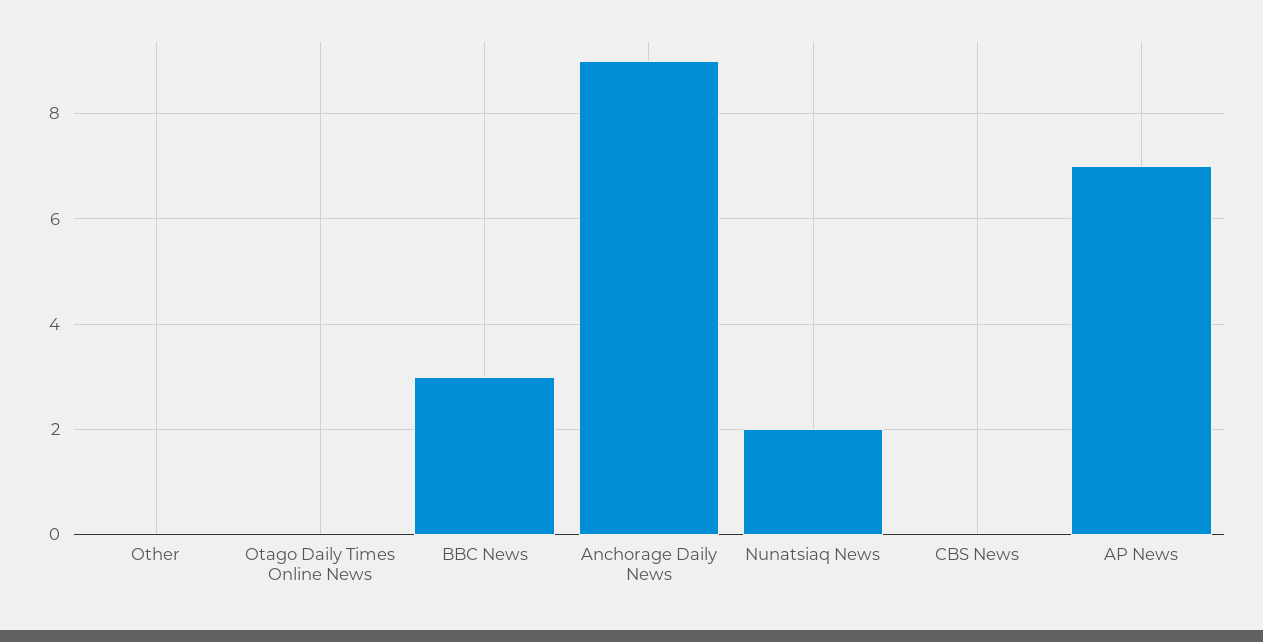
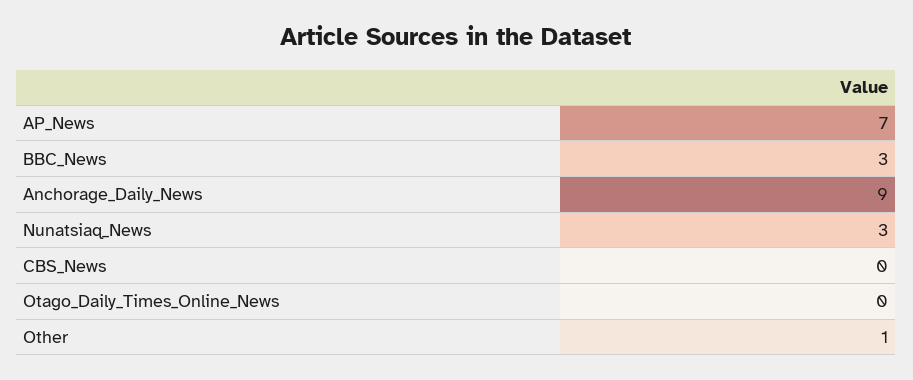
Other: 0 -> 1
Nunatsiaq News: 2 -> 3

